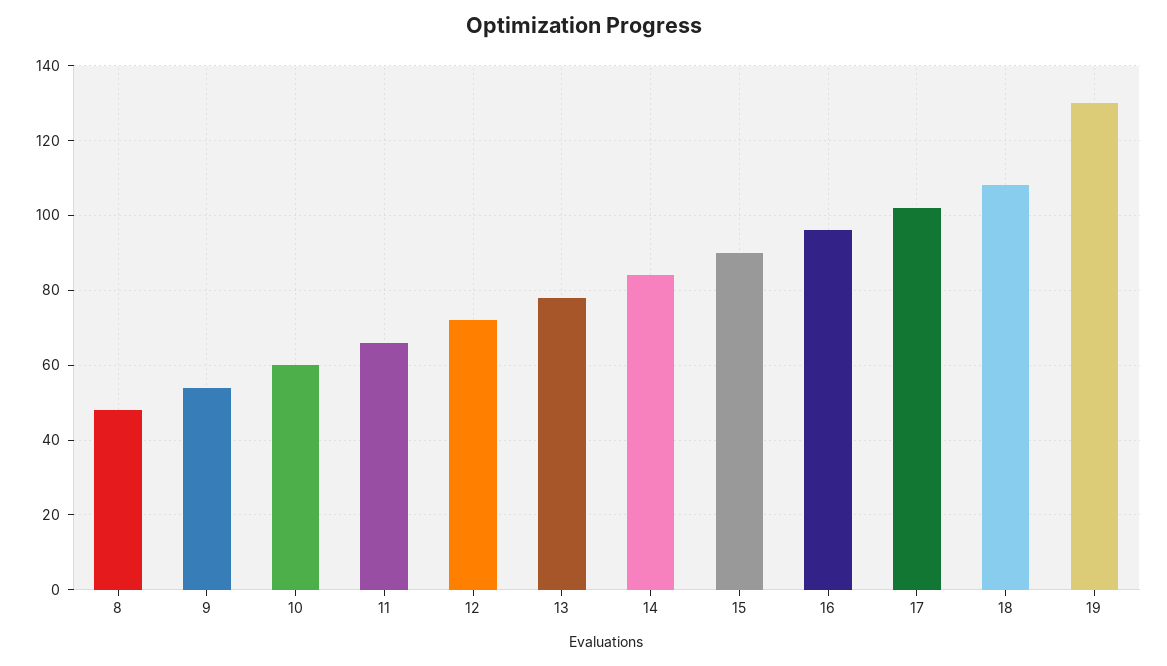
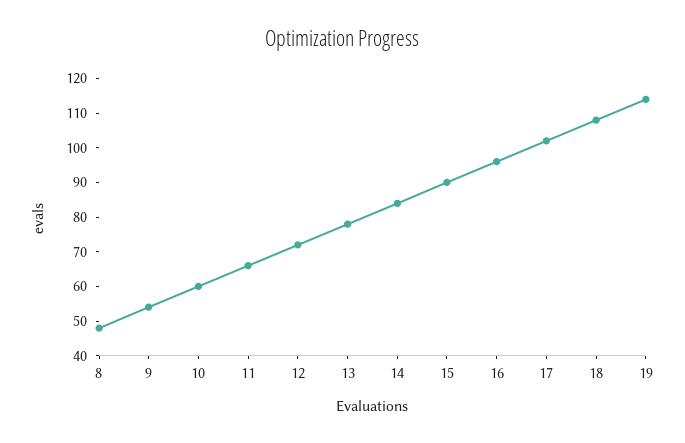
19: 130 -> 115

